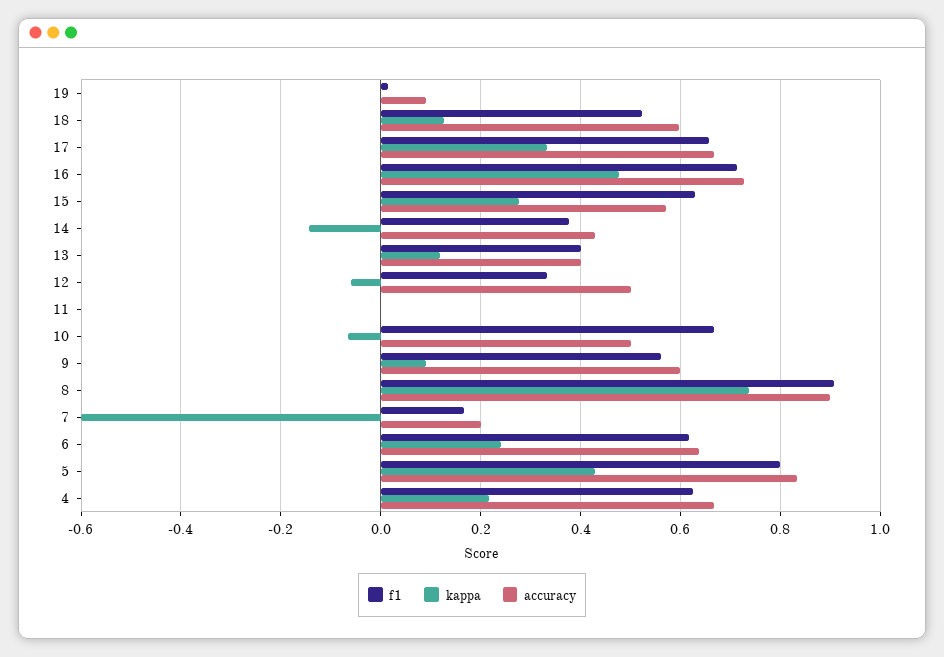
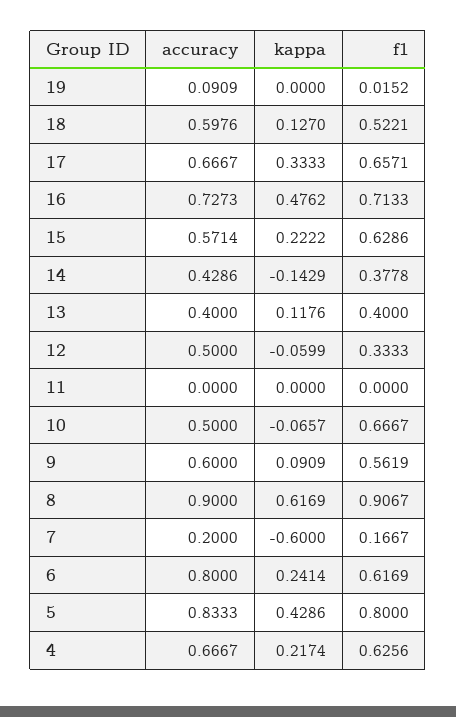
kappa, 15: 0.28 -> 0.2222
kappa, 8: 0.74 -> 0.6169
accuracy, 6: 0.64 -> 0.8

